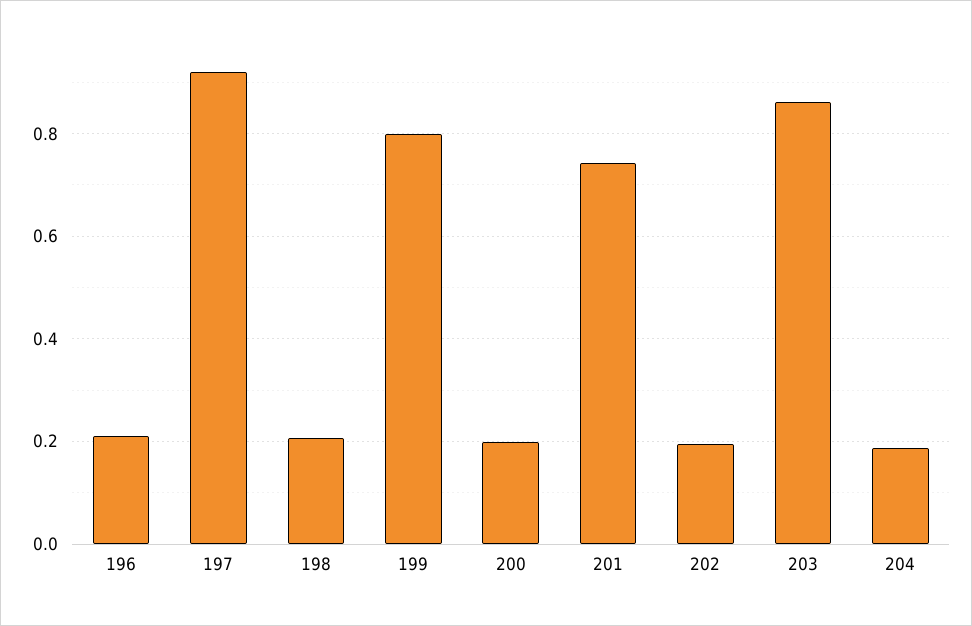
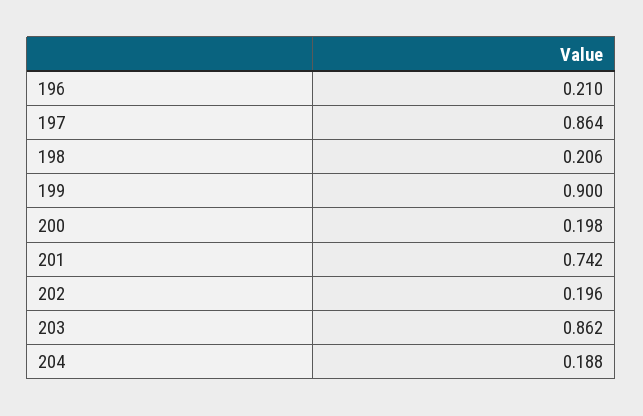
197: 0.92 -> 0.864
199: 0.8 -> 0.9

